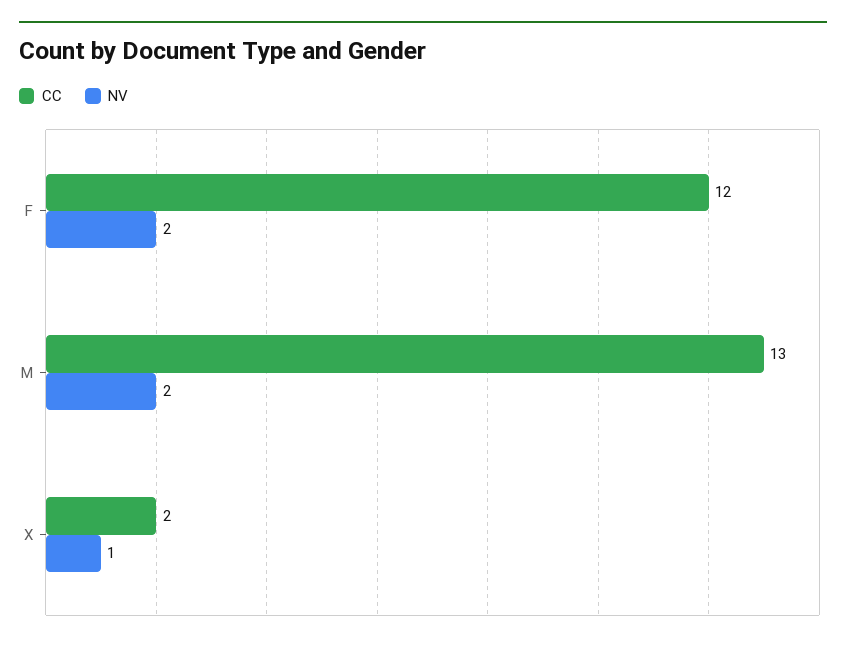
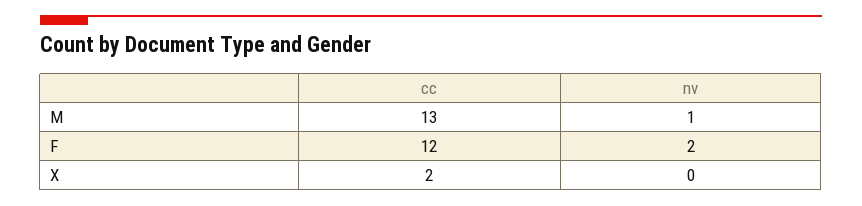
NV, M: 2 -> 1
NV, X: 1 -> 0

